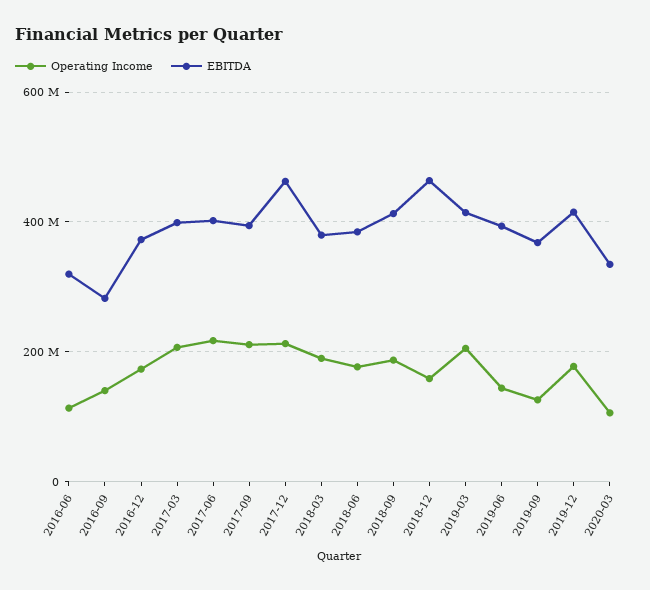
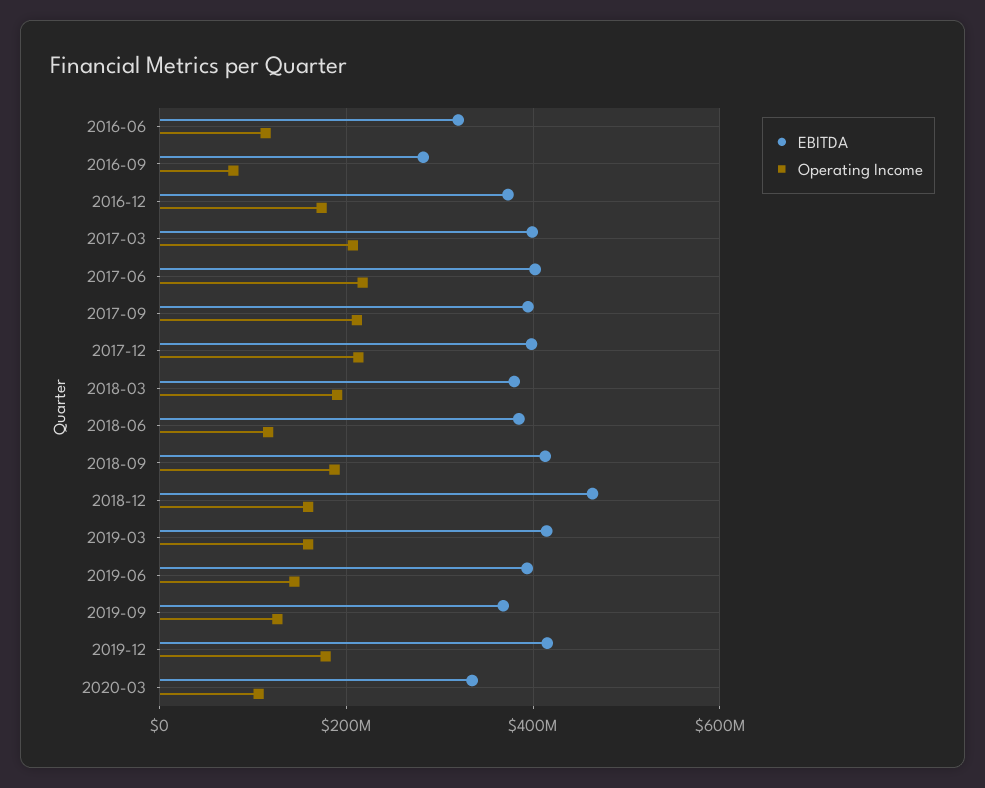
Operating Income, 2016-09: 140000000 -> 80000000
EBITDA, 2017-12: 460000000 -> 400000000
Operating Income, 2018-06: 180000000 -> 120000000
Operating Income, 2019-03: 200000000 -> 160000000

